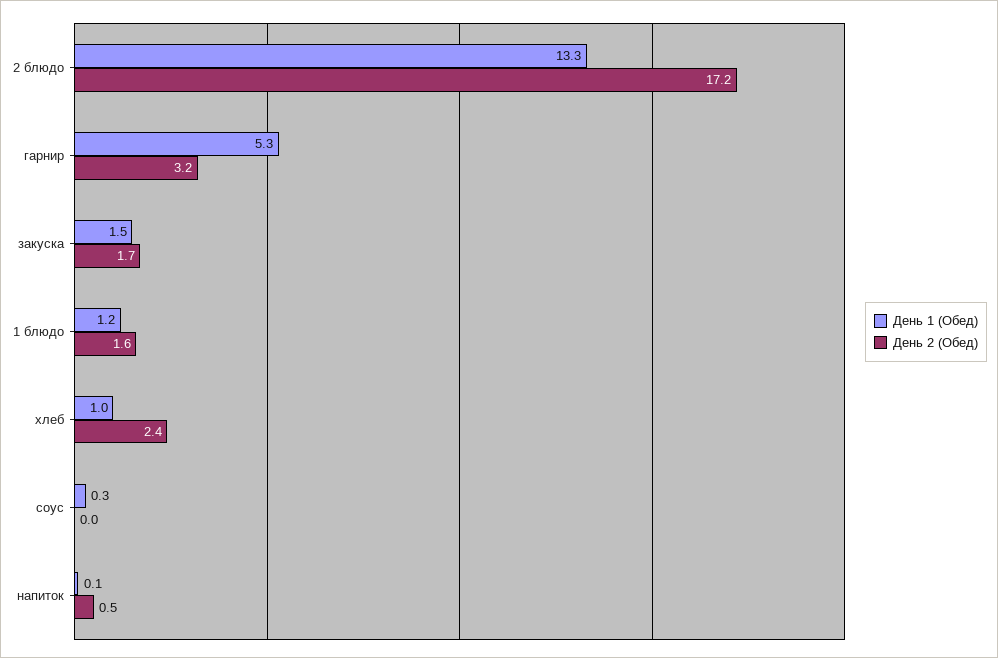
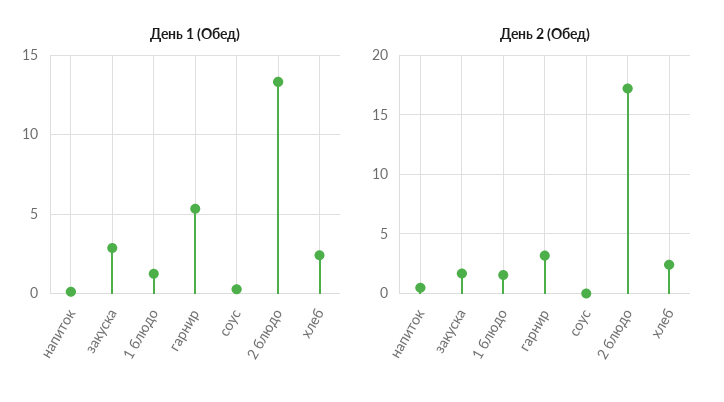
День 1 (Обед), закуска: 1.5 -> 3
День 1 (Обед), хлеб: 1 -> 2.5

